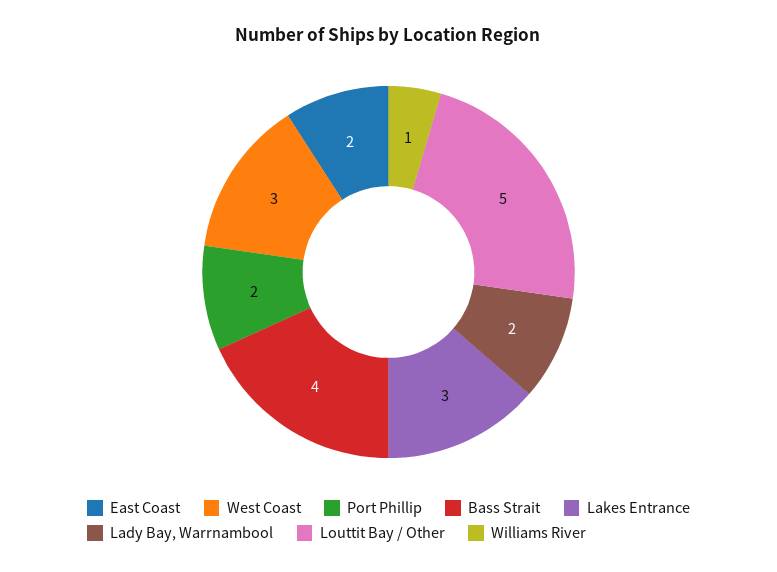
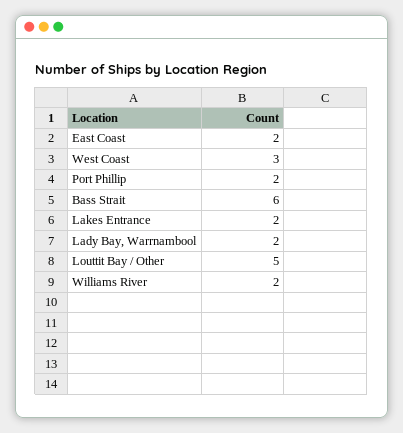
Bass Strait: 4 -> 6
Lakes Entrance: 3 -> 2
Williams River: 1 -> 2

